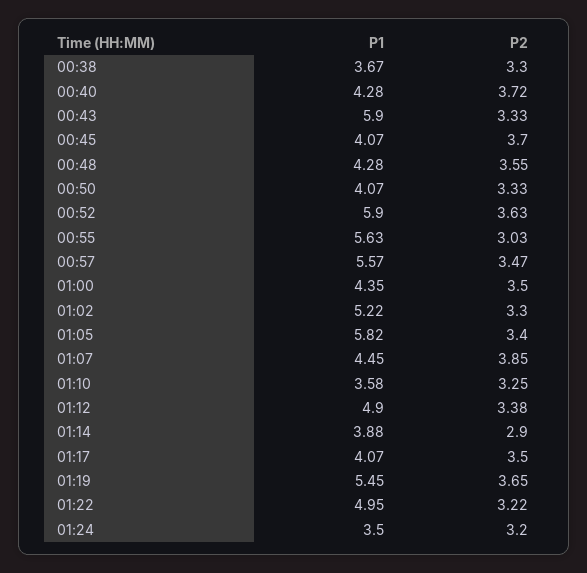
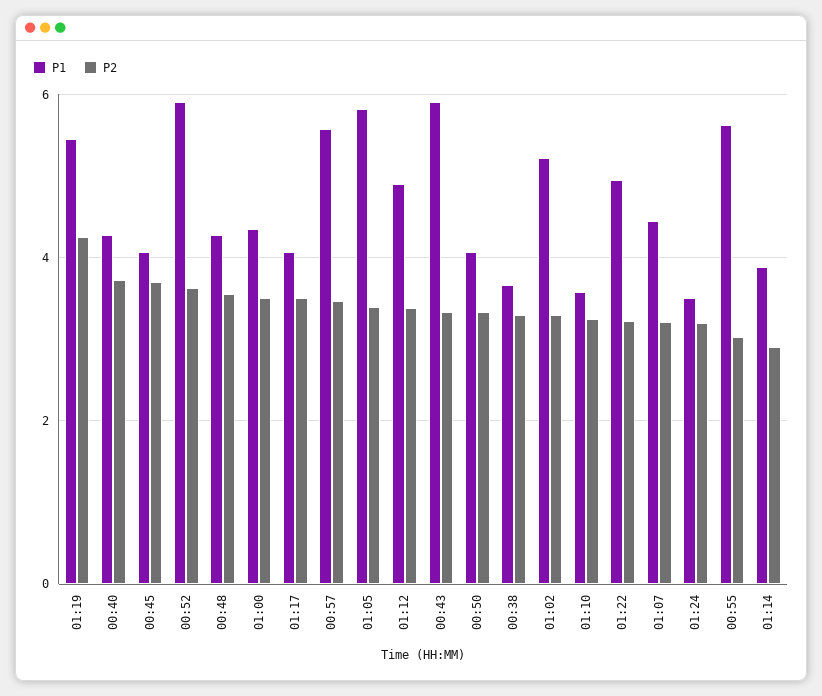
P2, 01:07: 3.85 -> 3.2
P2, 01:19: 3.65 -> 4.2

